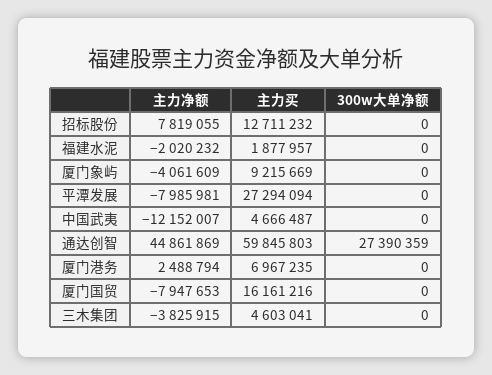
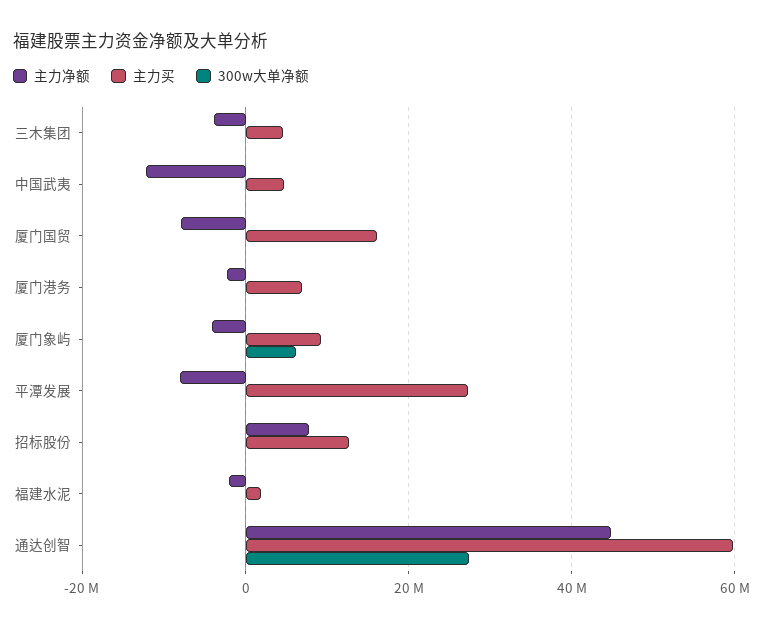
300w大单净额, 厦门象屿: 0 -> 6000000
主力净额, 厦门港务: 2488794 -> -2000000

